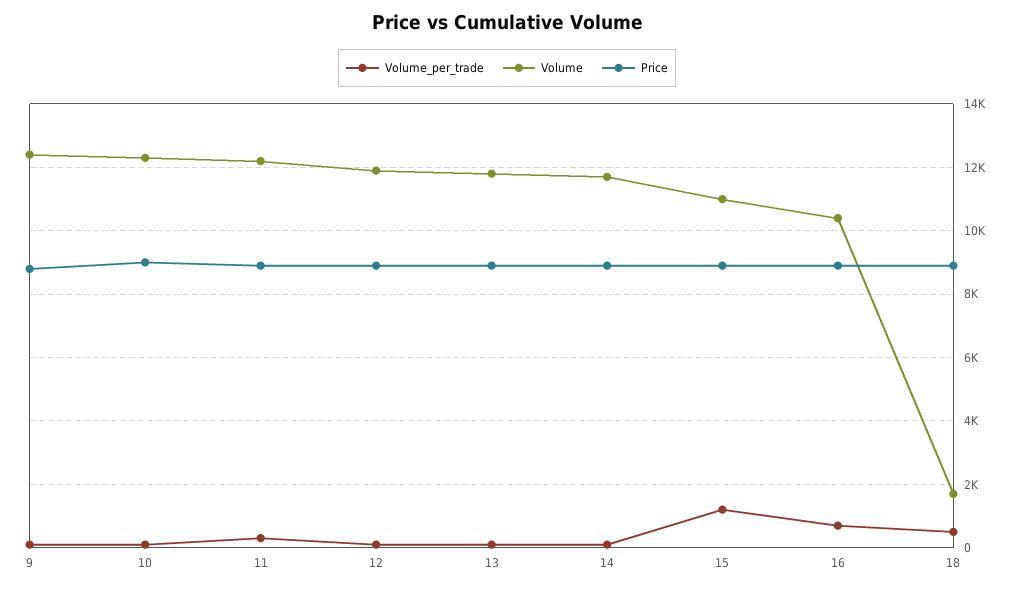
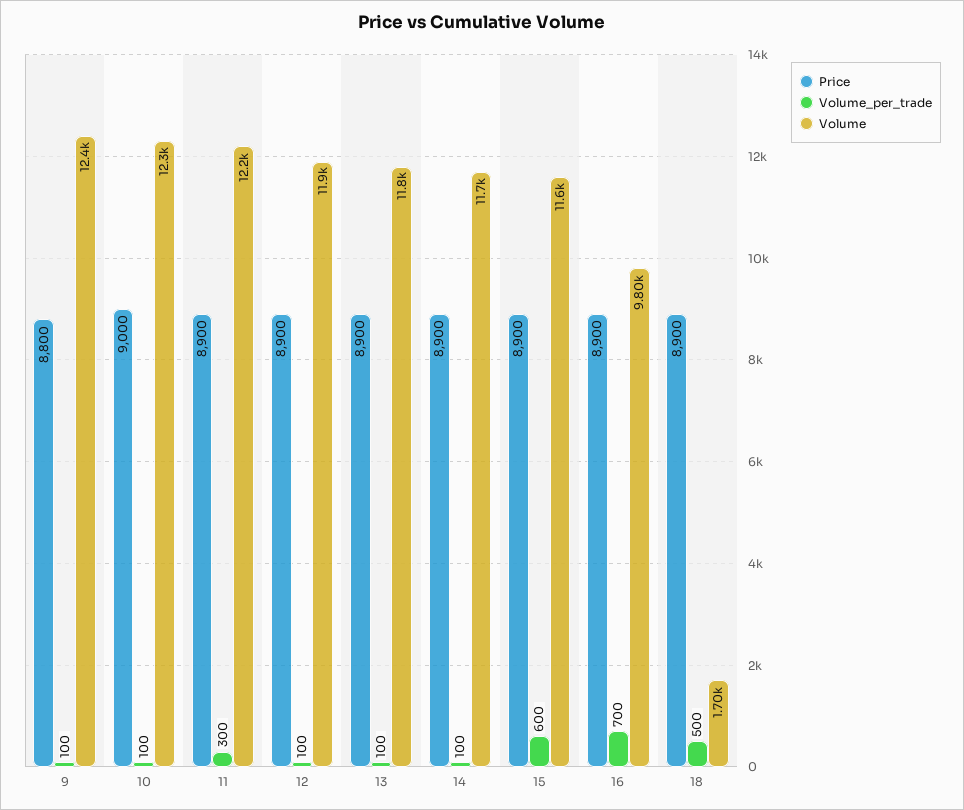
Volume_per_trade, 15: 1200 -> 600
Volume, 15: 11000 -> 11600
Volume, 16: 10400 -> 9800

